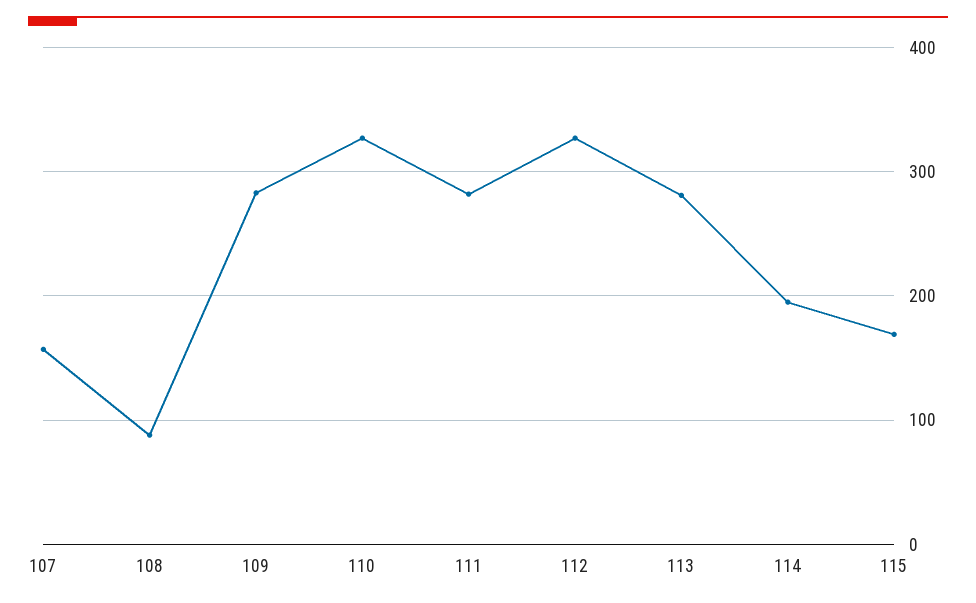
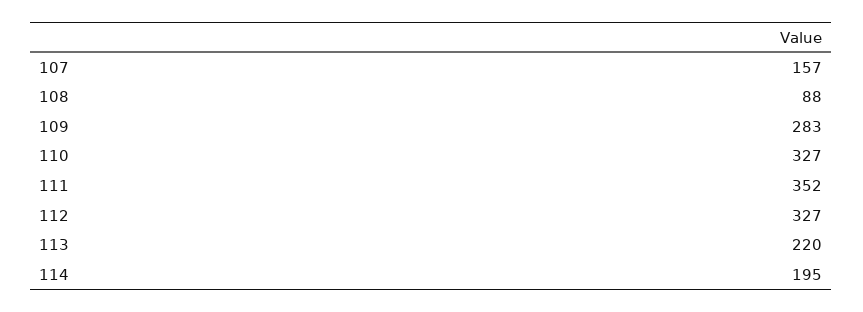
111: 280 -> 352
113: 280 -> 220
115: 170 -> none

